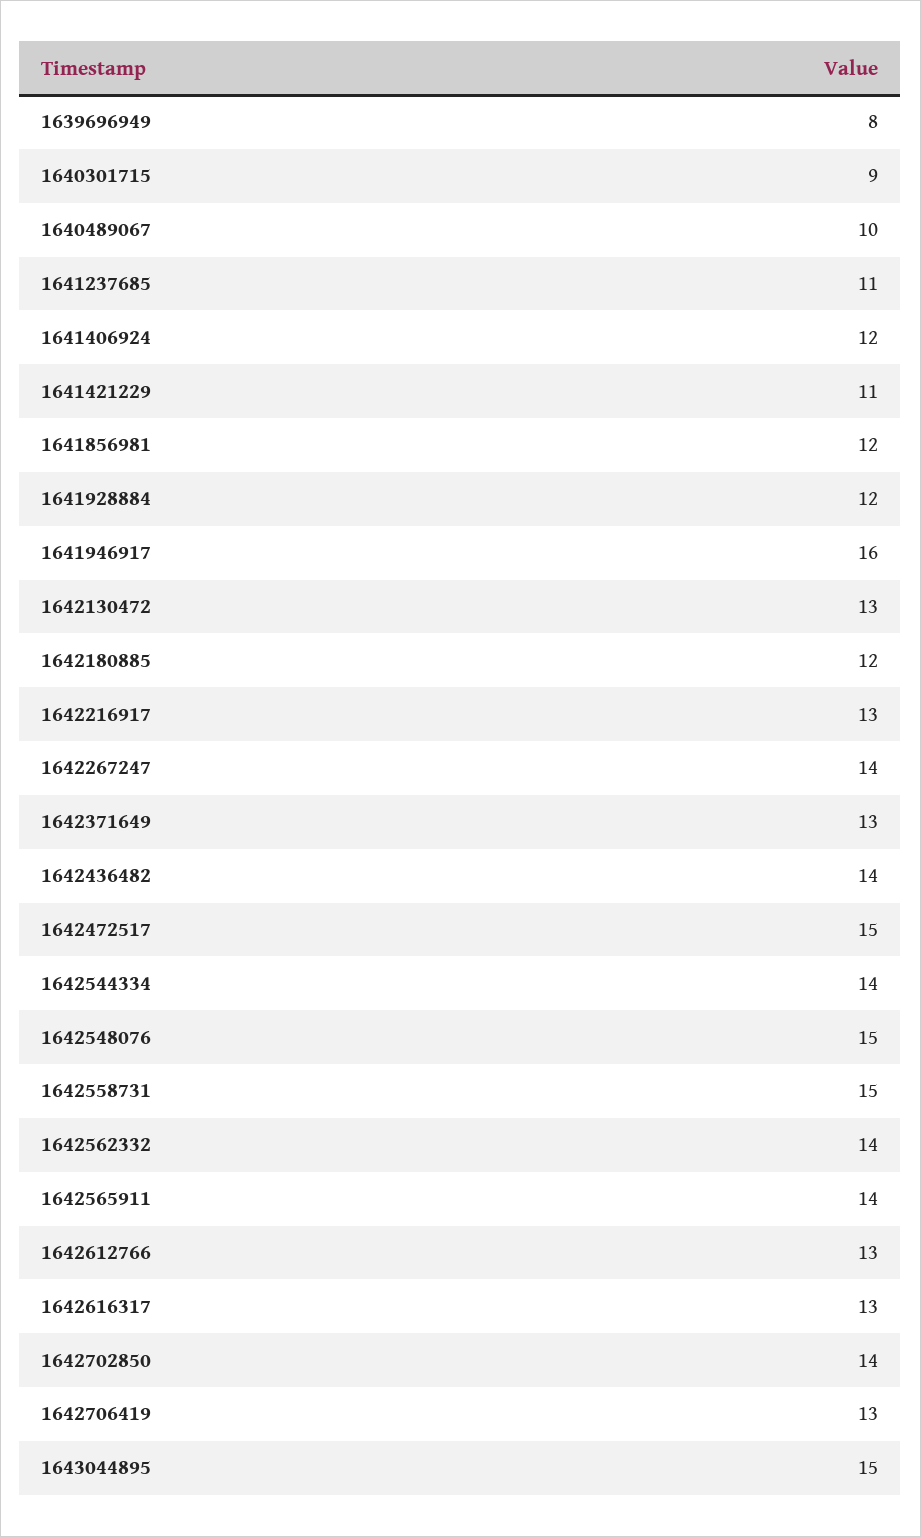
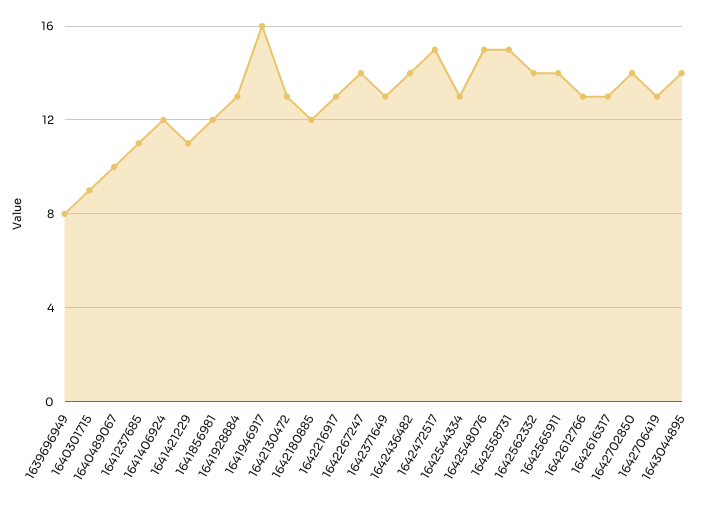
1641928884: 12 -> 13
1642544334: 14 -> 13
1643044895: 15 -> 14

